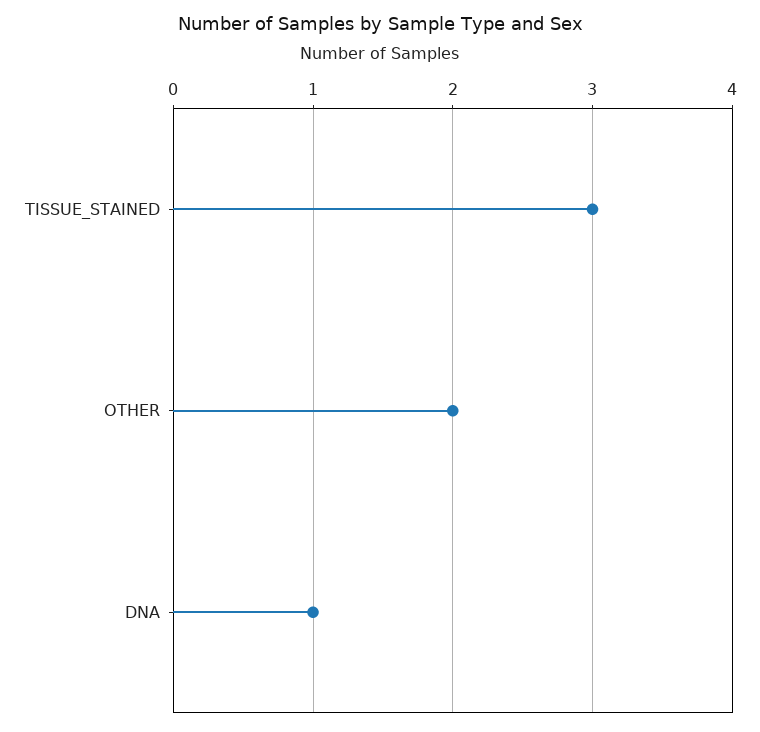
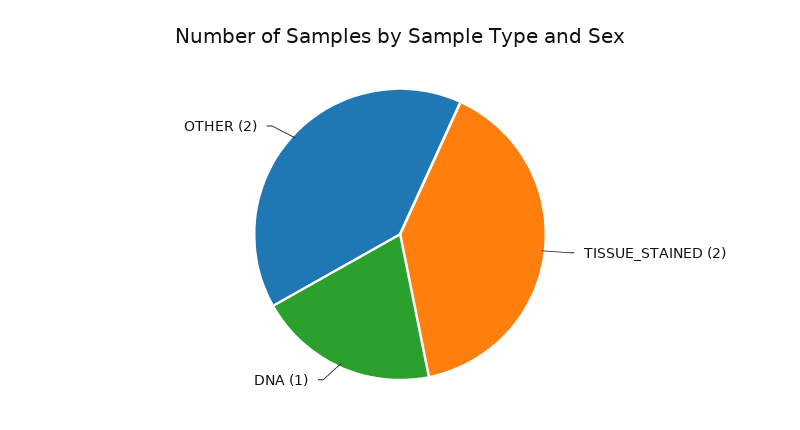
TISSUE_STAINED: 3 -> 2

